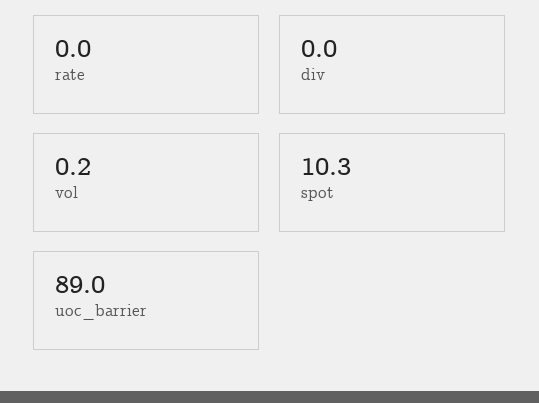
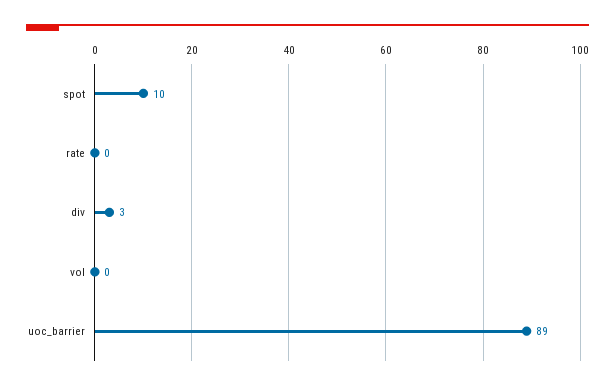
div: 0 -> 3

